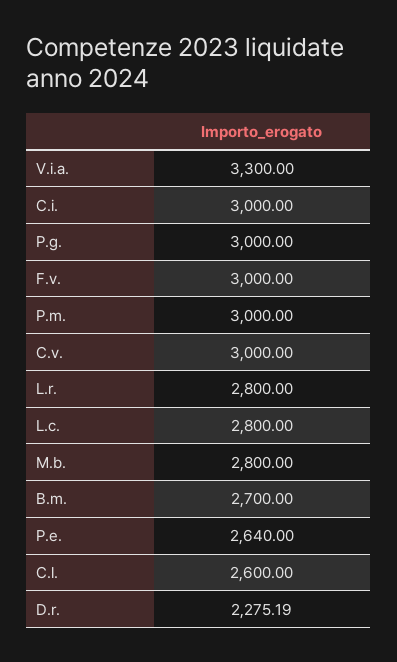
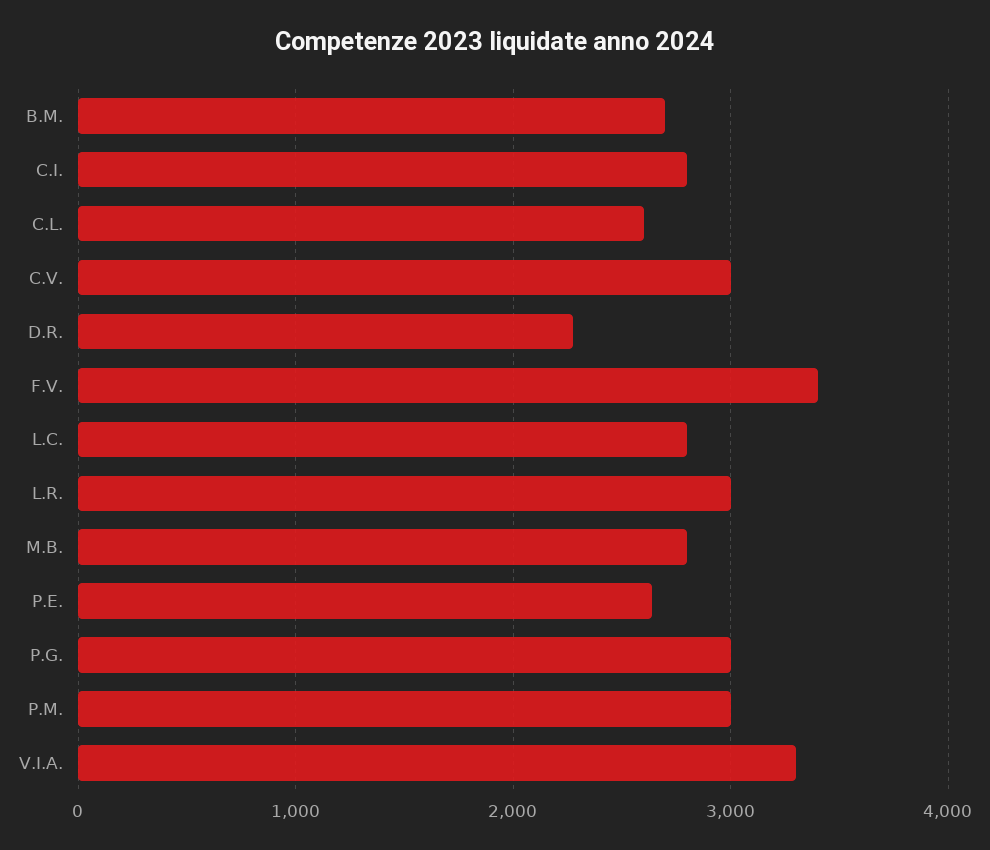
C.i.: 3000 -> 2800
F.v.: 3000 -> 3400
L.r.: 2800 -> 3000

